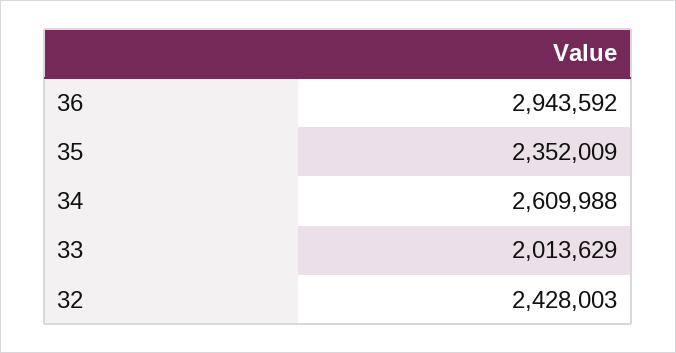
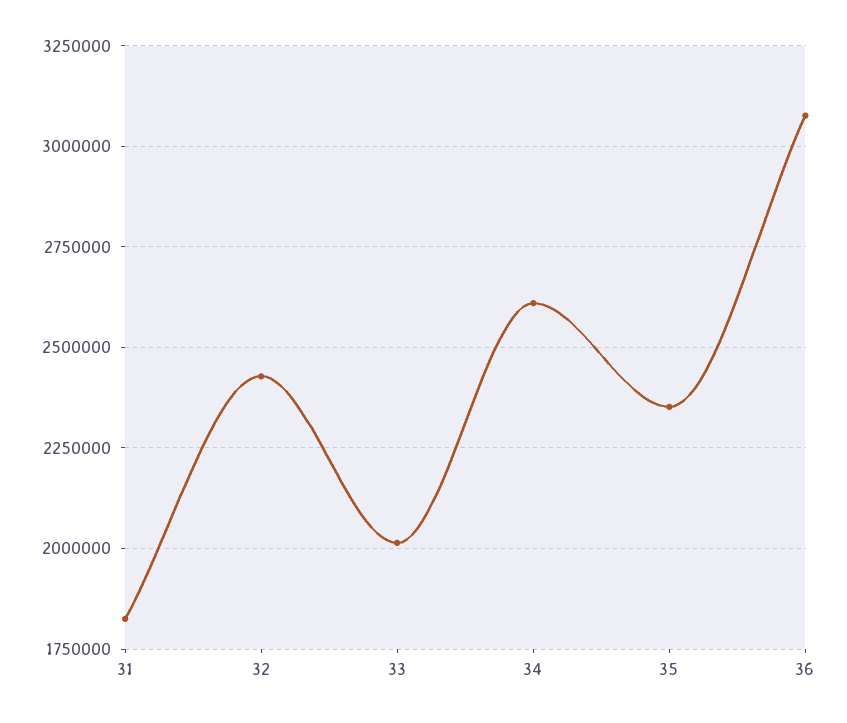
36: 2943592 -> 3075000
31: none -> 1825000

